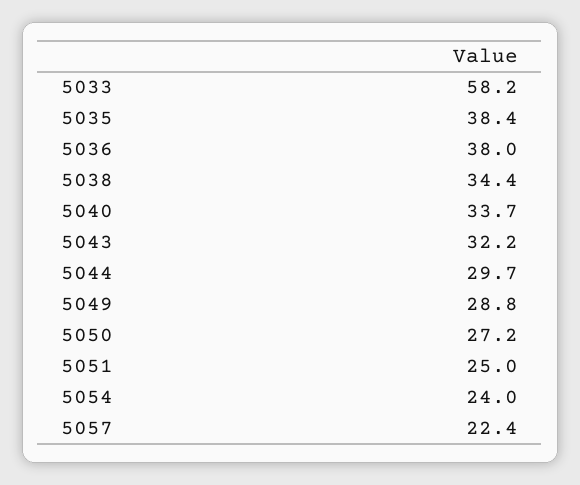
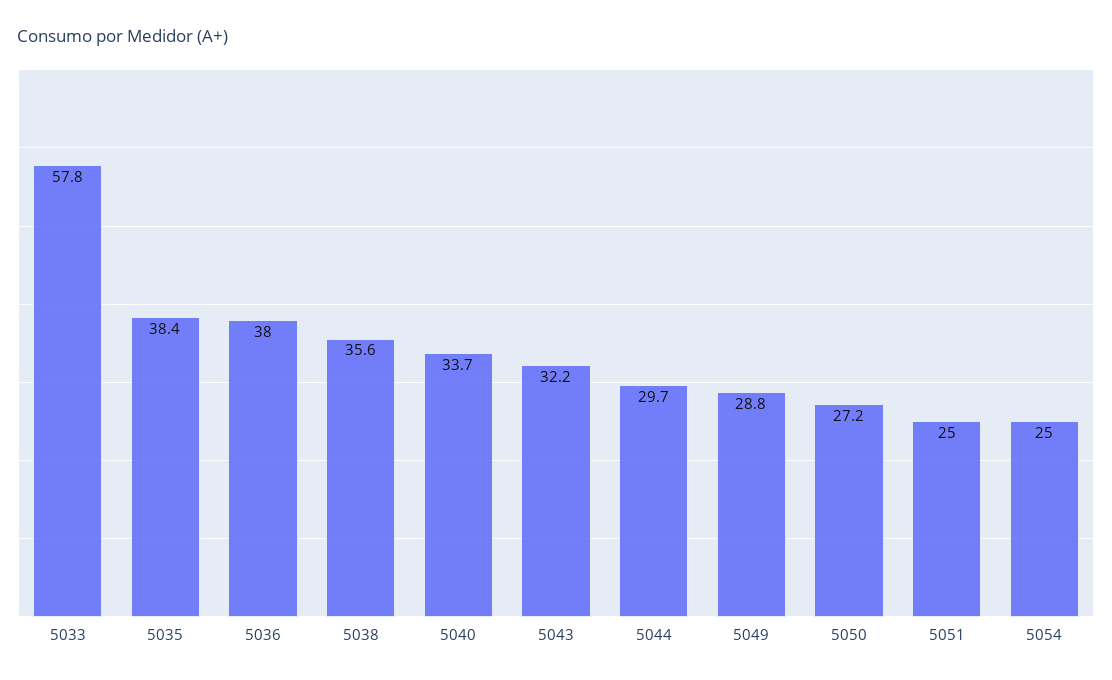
5033: 58.2 -> 57.8
5038: 34.4 -> 35.6
5054: 24 -> 25
5057: 22.4 -> none

